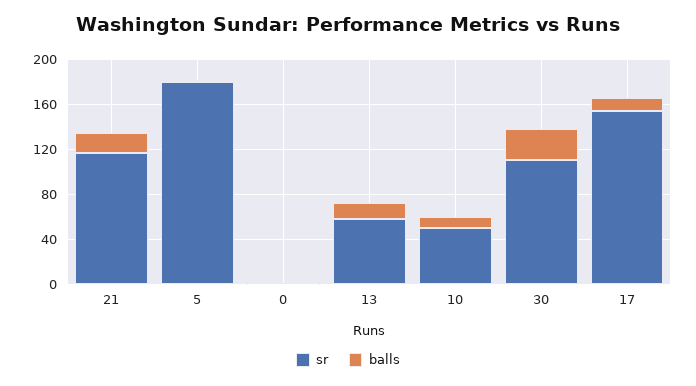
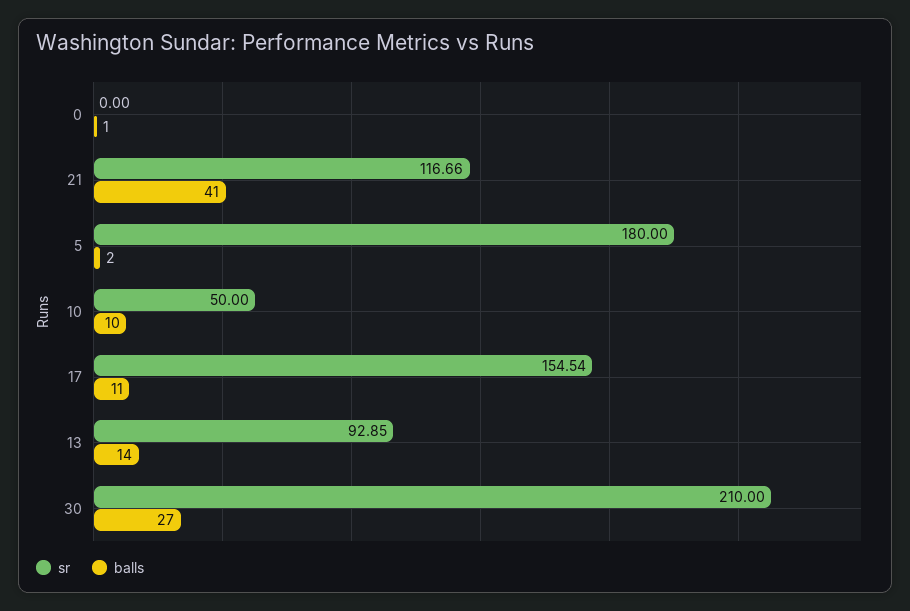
balls, 21: 20 -> 41
sr, 13: 60 -> 92.85
sr, 30: 110 -> 210

